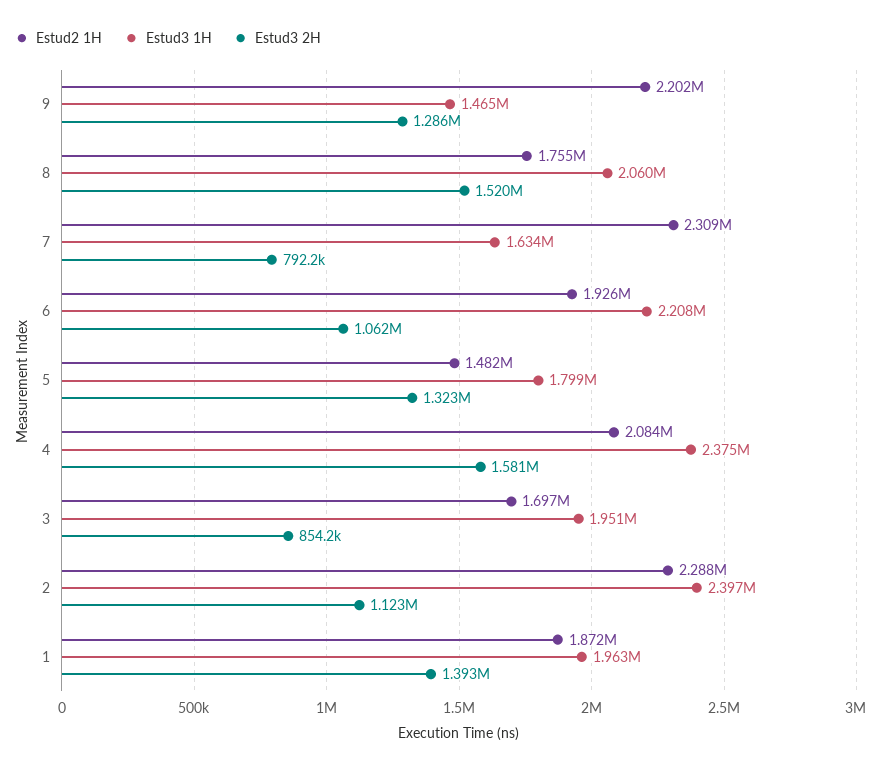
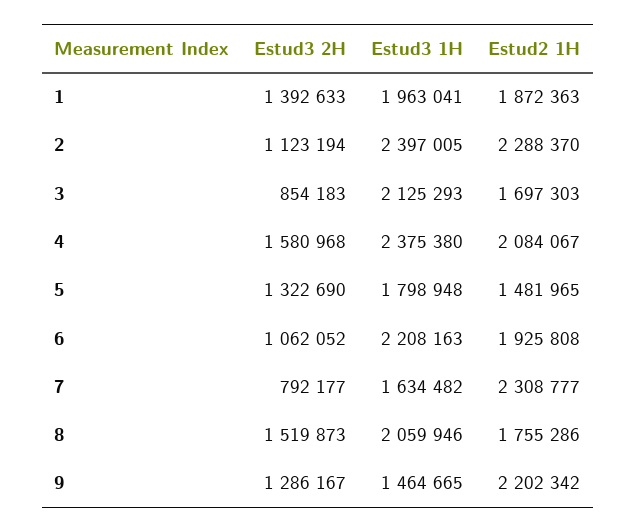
Estud3 1H, 3: 1951000 -> 2125293

